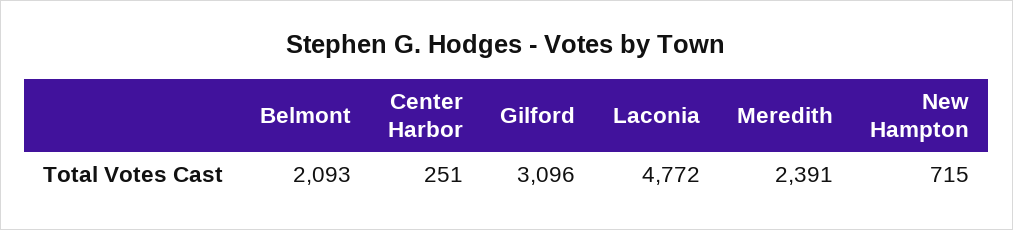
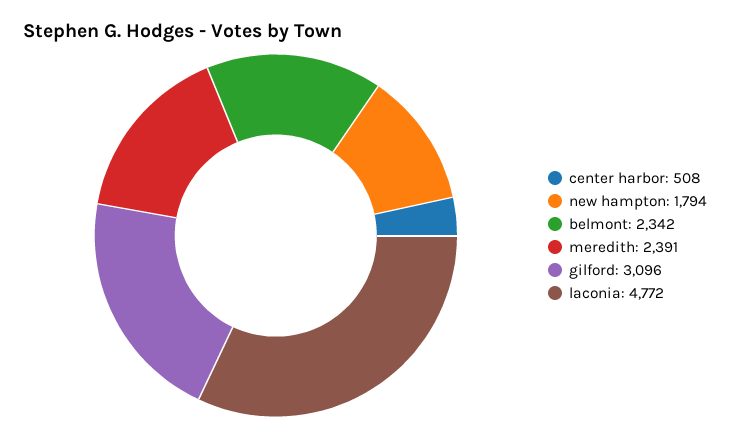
Belmont: 2093 -> 2342
Center Harbor: 251 -> 508
New Hampton: 715 -> 1794

